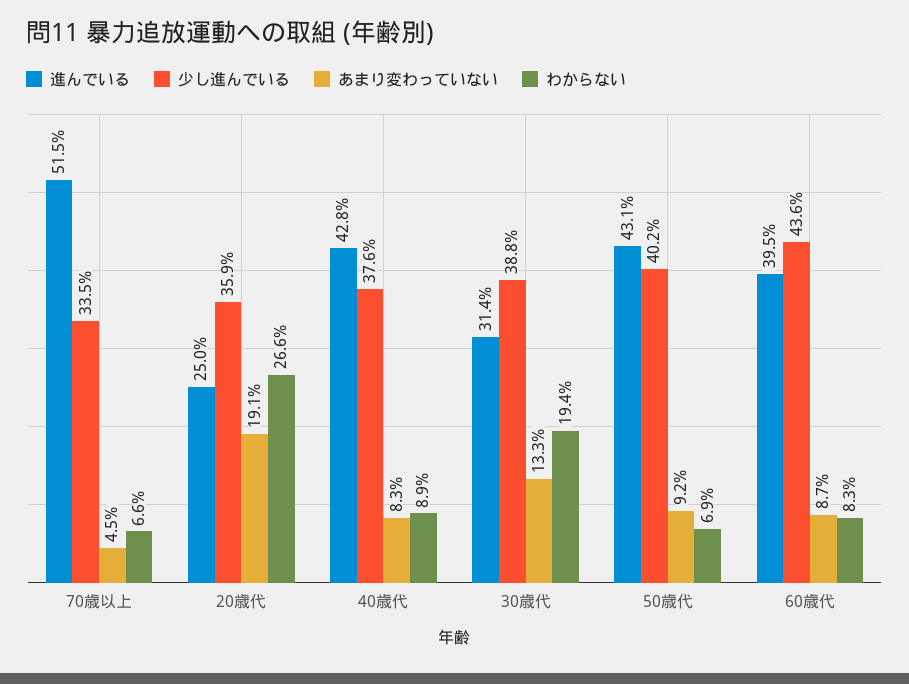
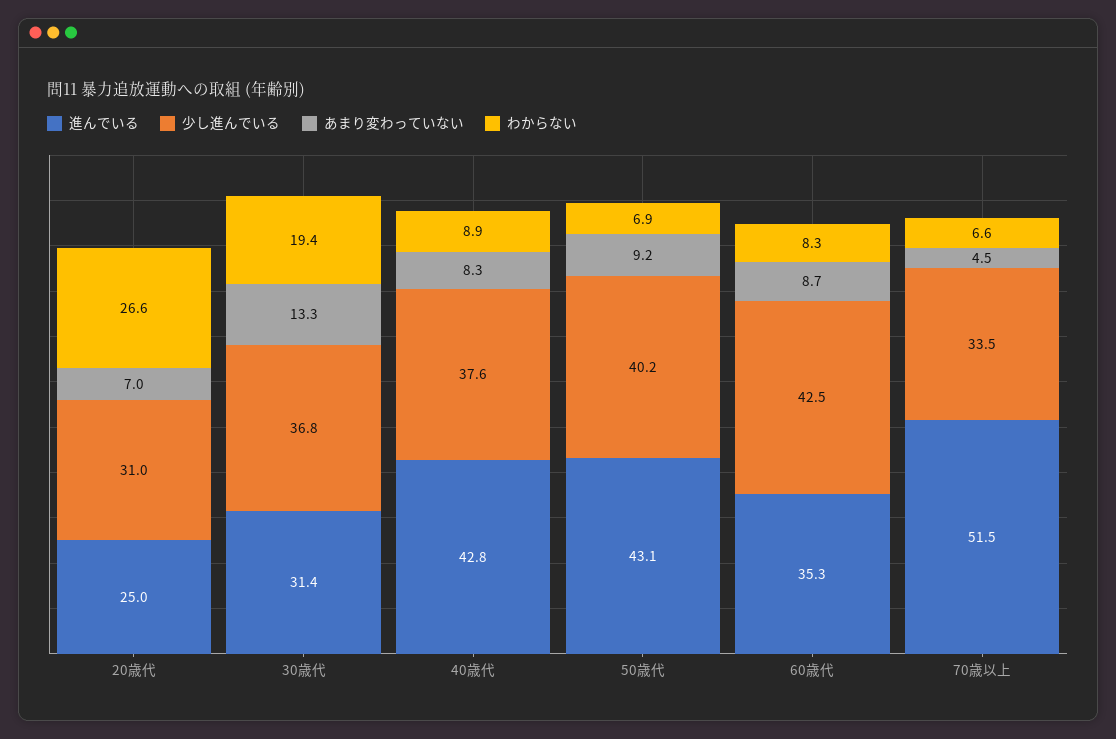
少し進んでいる, 20歳代: 35.9 -> 31
あまり変わっていない, 20歳代: 19.1 -> 7
少し進んでいる, 30歳代: 38.8 -> 36.8
進んでいる, 60歳代: 39.5 -> 35.3
少し進んでいる, 60歳代: 43.6 -> 42.5

